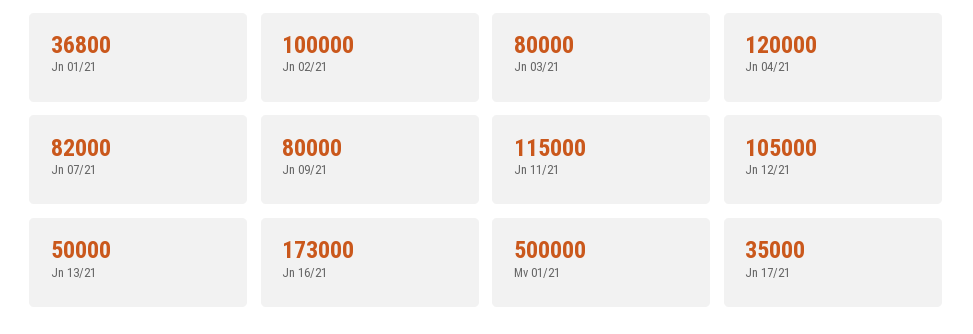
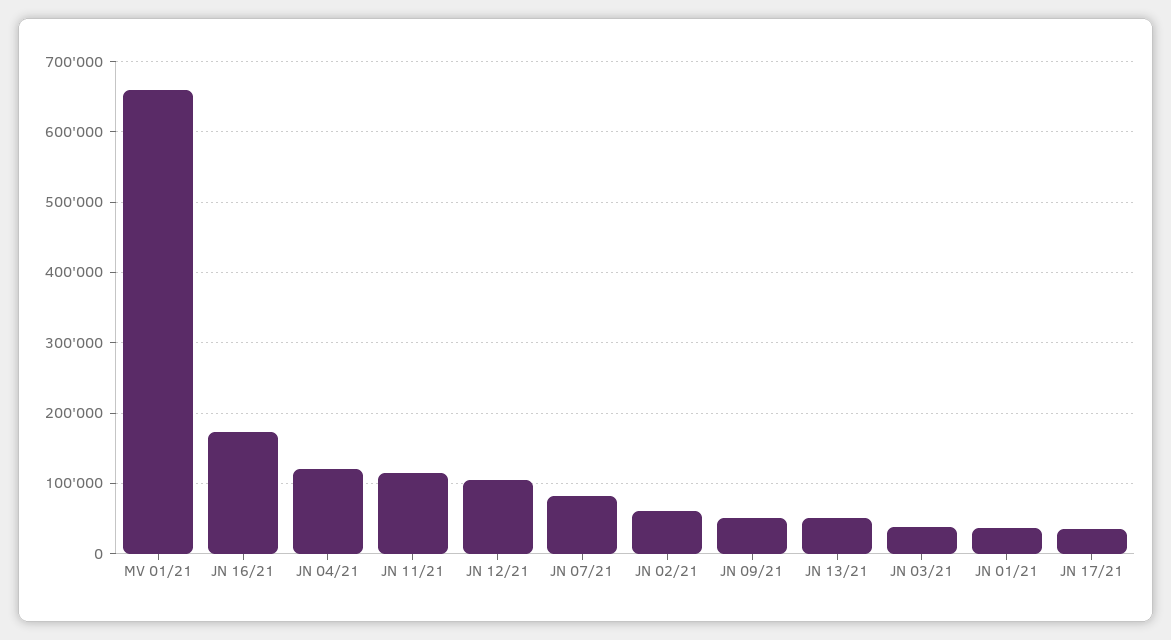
Jn 02/21: 100000 -> 60000
Jn 03/21: 80000 -> 40000
Jn 09/21: 80000 -> 50000
Mv 01/21: 500000 -> 660000

